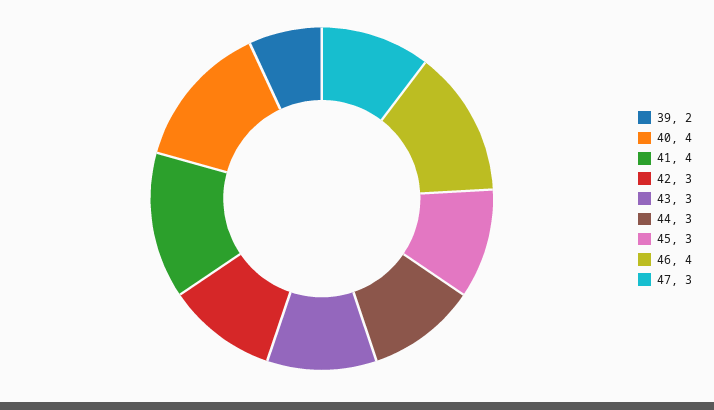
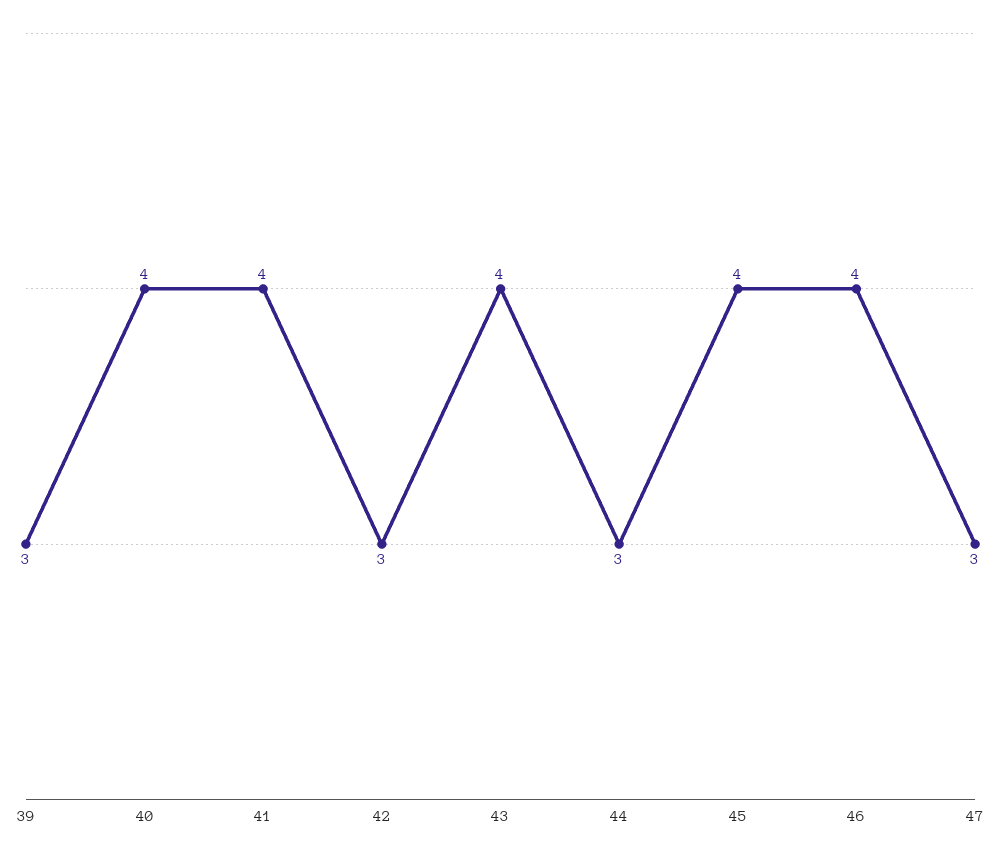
39: 2 -> 3
43: 3 -> 4
45: 3 -> 4

